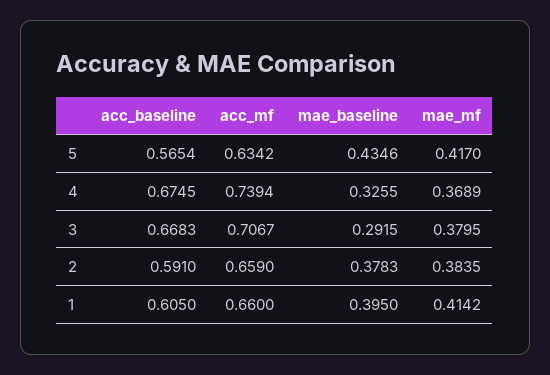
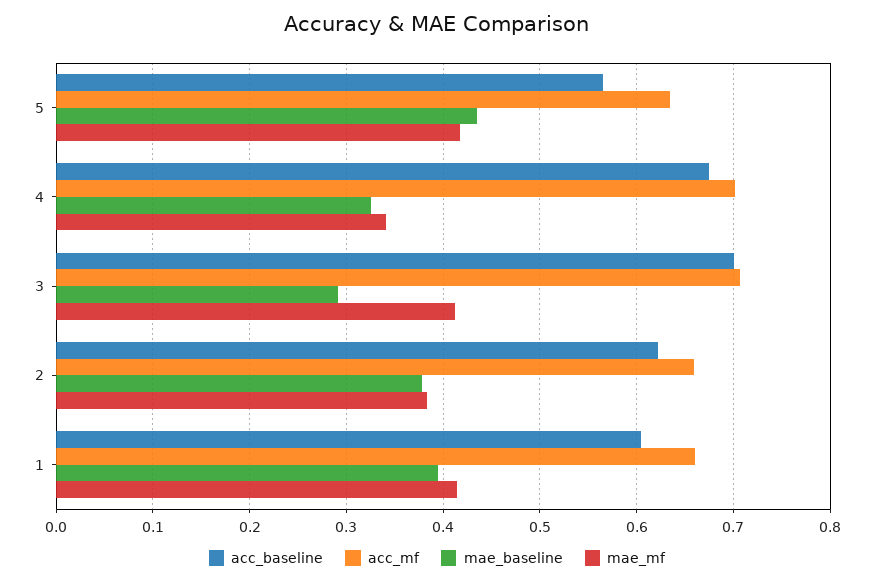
acc_mf, 4: 0.7394 -> 0.7
mae_mf, 4: 0.3689 -> 0.34
acc_baseline, 3: 0.6683 -> 0.7
mae_mf, 3: 0.3795 -> 0.41
acc_baseline, 2: 0.591 -> 0.62

